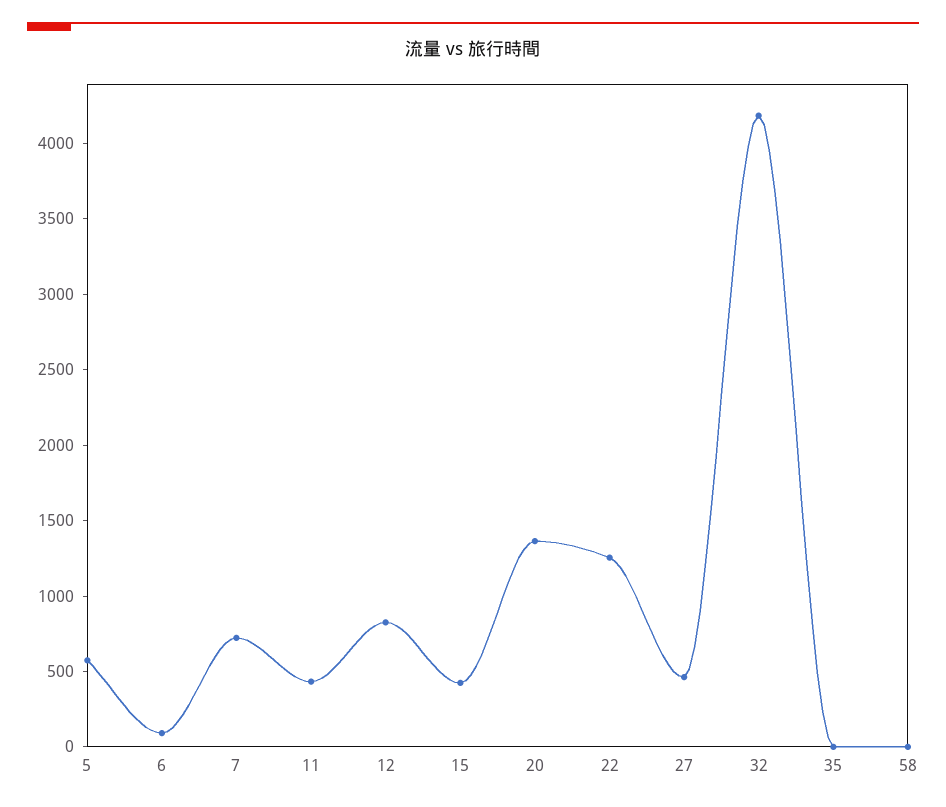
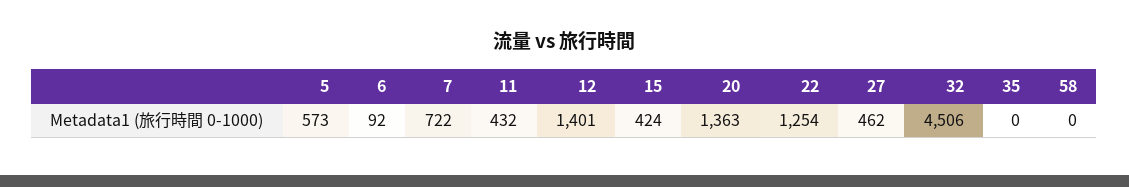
12: 800 -> 1401
32: 4200 -> 4506

